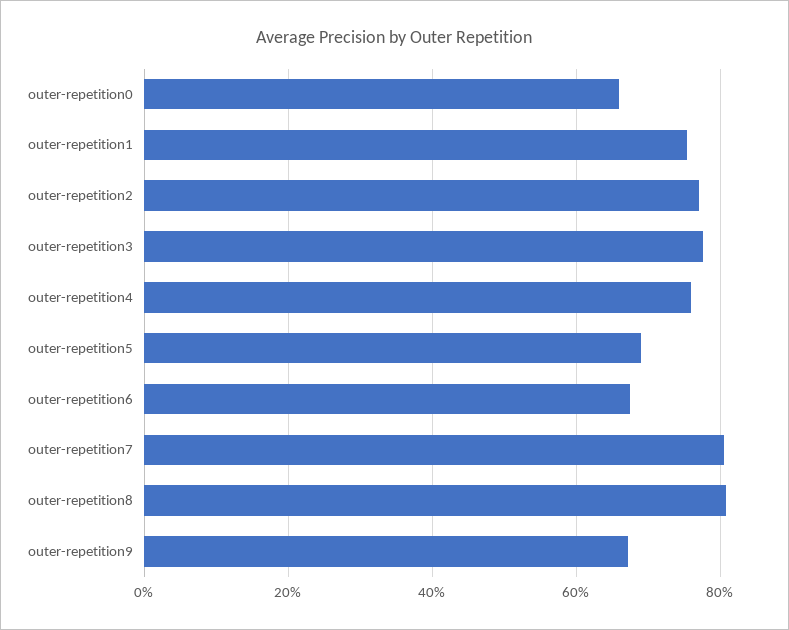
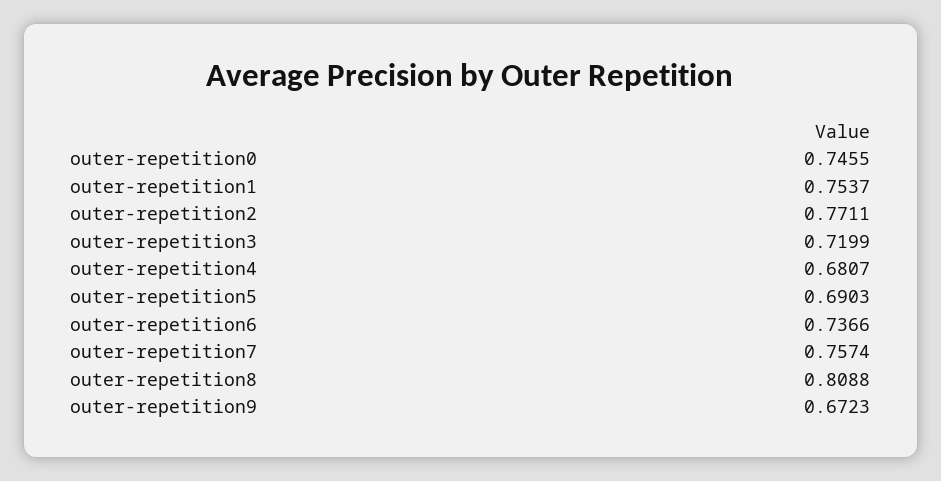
outer-repetition0: 0.66 -> 0.7455
outer-repetition3: 0.78 -> 0.7199
outer-repetition4: 0.76 -> 0.6807
outer-repetition6: 0.68 -> 0.7366
outer-repetition7: 0.8 -> 0.7574

